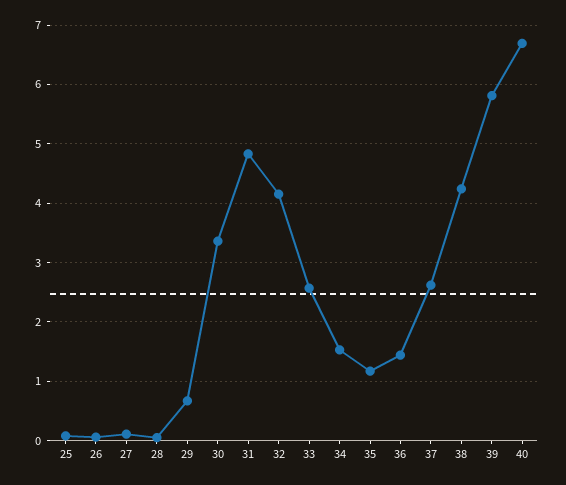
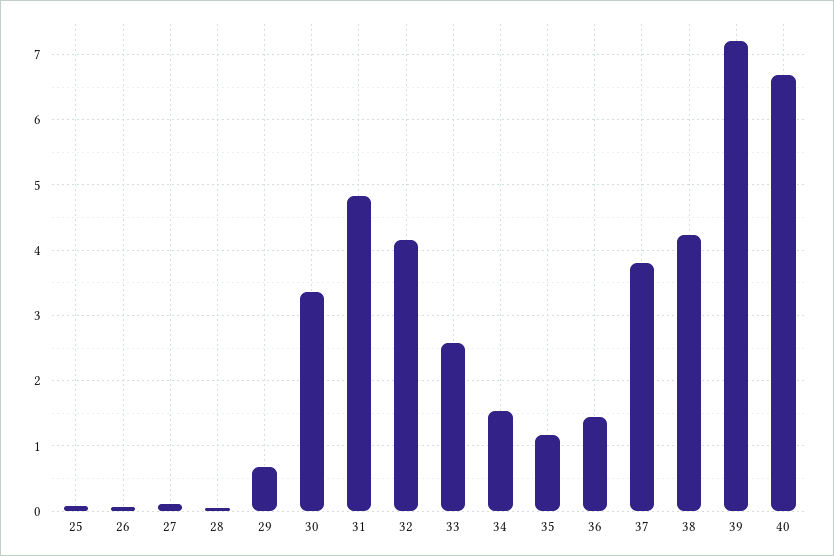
37: 2.6 -> 3.8
39: 5.8 -> 7.2

